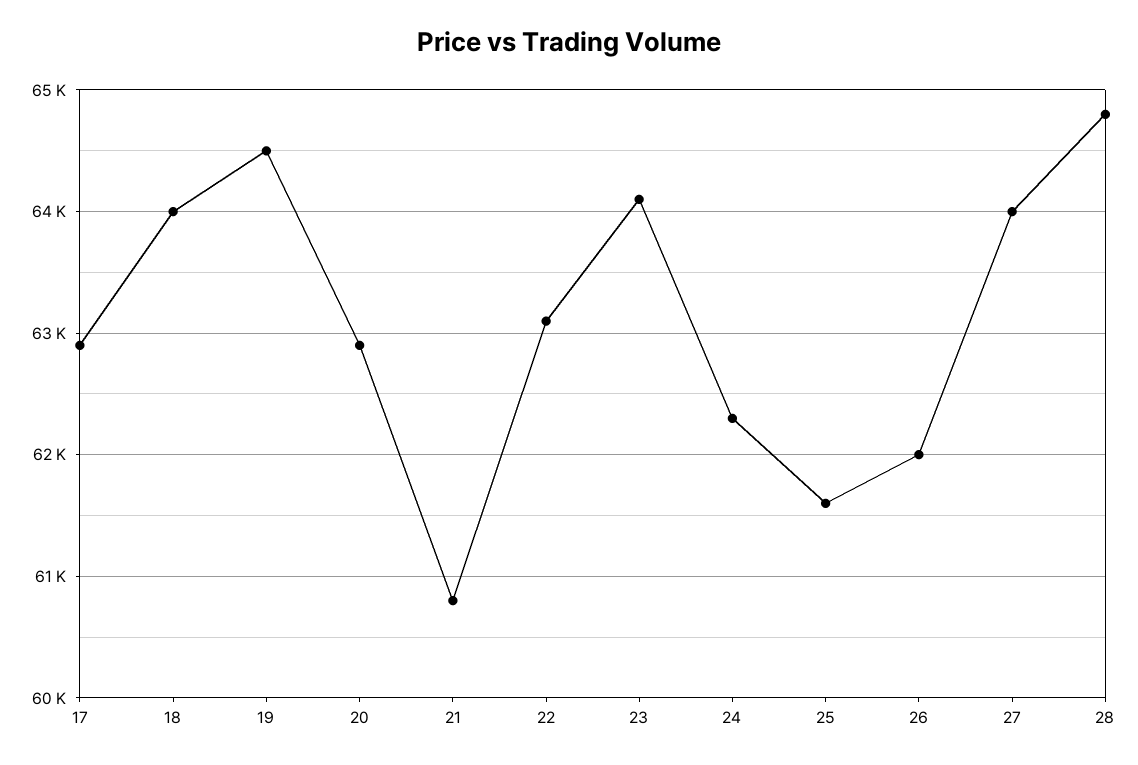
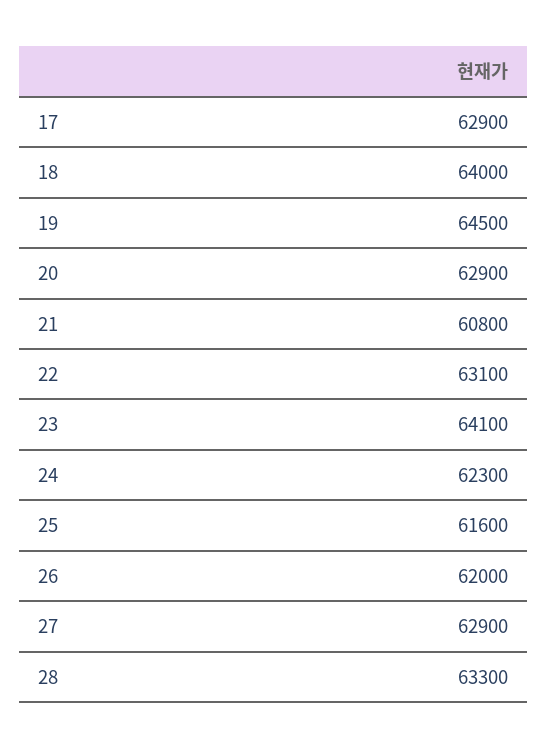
27: 64000 -> 62900
28: 64800 -> 63300

